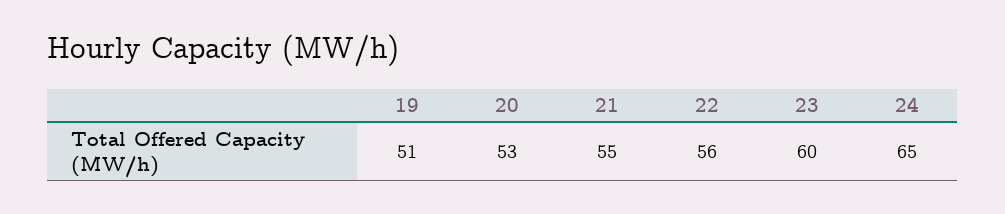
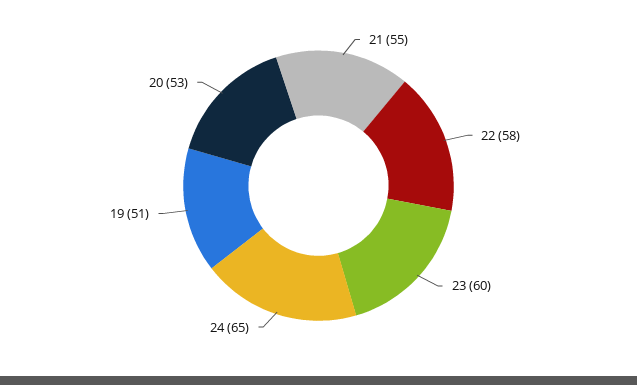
22: 56 -> 58

